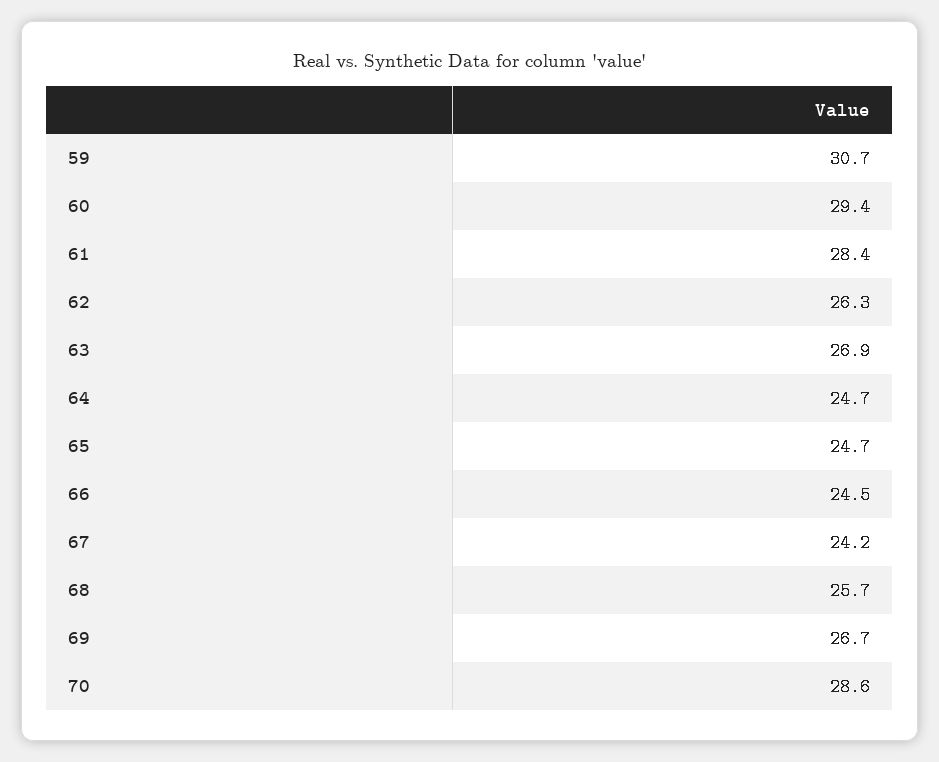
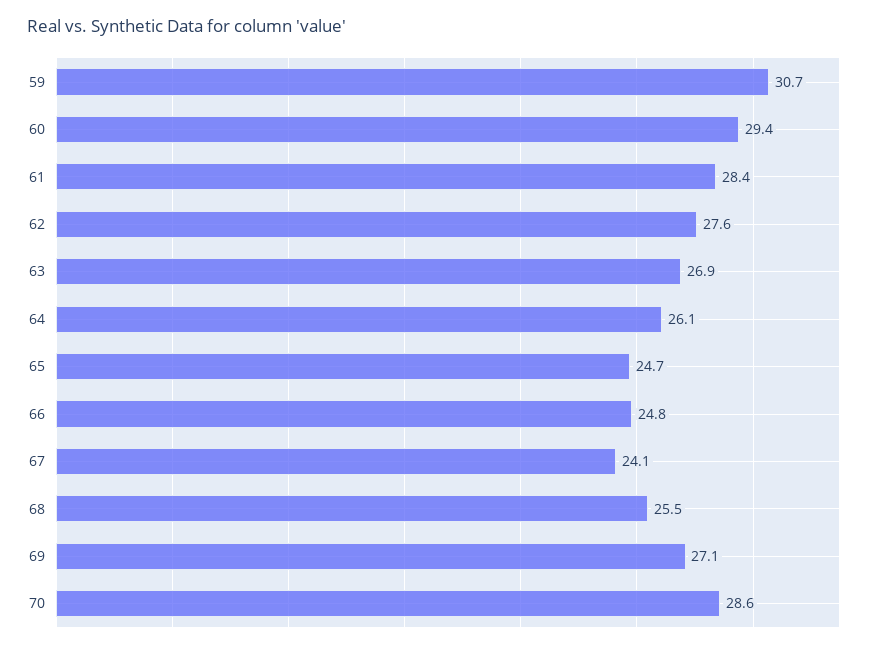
62: 26.3 -> 27.6
64: 24.7 -> 26.1
66: 24.5 -> 24.8
67: 24.2 -> 24.1
68: 25.7 -> 25.5
69: 26.7 -> 27.1

